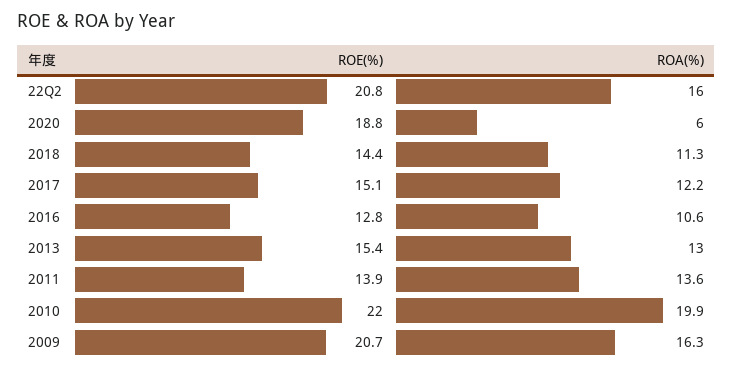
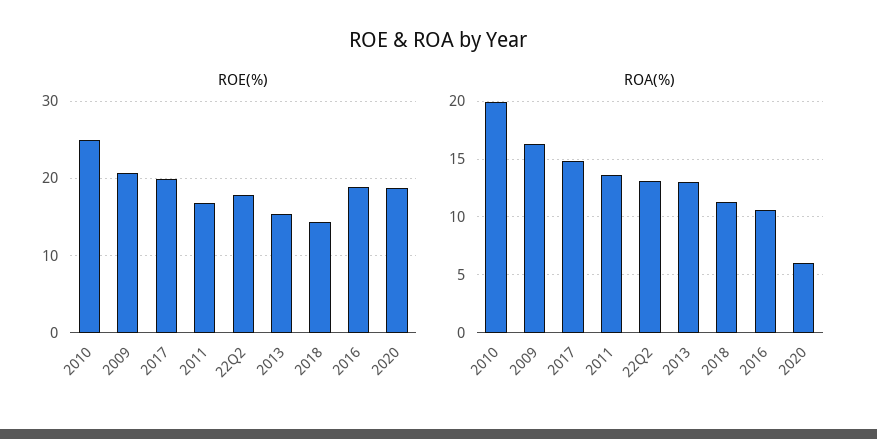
ROE(%), 22Q2: 20.8 -> 18
ROA(%), 22Q2: 16 -> 13
ROE(%), 2017: 15.1 -> 20
ROA(%), 2017: 12.2 -> 15
ROE(%), 2016: 12.8 -> 19
ROE(%), 2011: 13.9 -> 17
ROE(%), 2010: 22 -> 25

